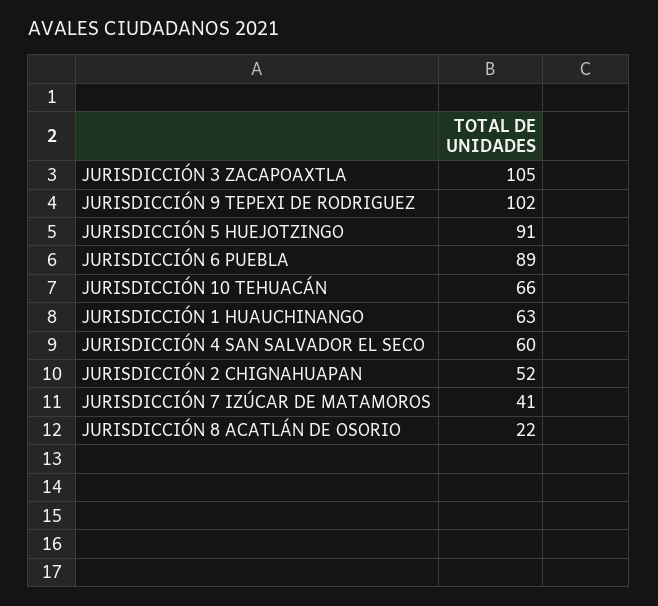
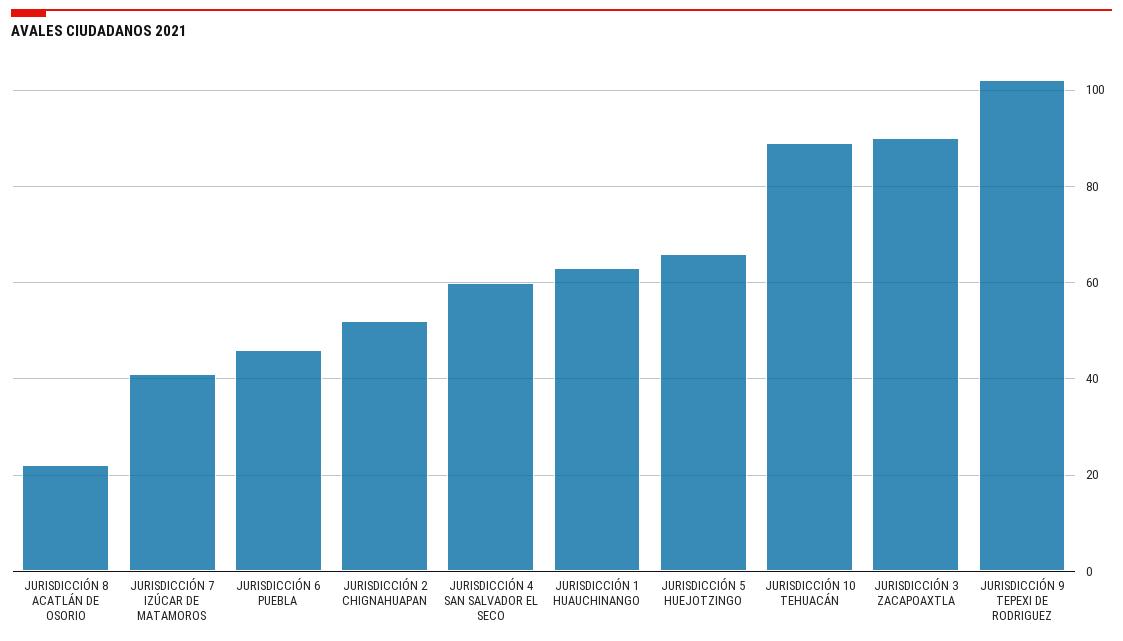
JURISDICCIÓN 3 ZACAPOAXTLA: 105 -> 90
JURISDICCIÓN 5 HUEJOTZINGO: 91 -> 65
JURISDICCIÓN 6 PUEBLA: 89 -> 45
JURISDICCIÓN 10 TEHUACÁN: 66 -> 90

